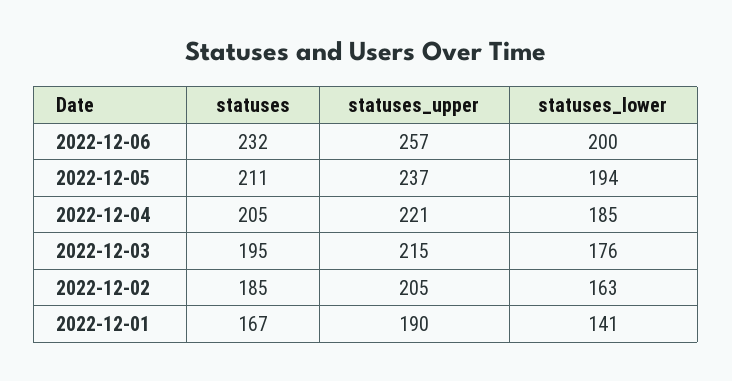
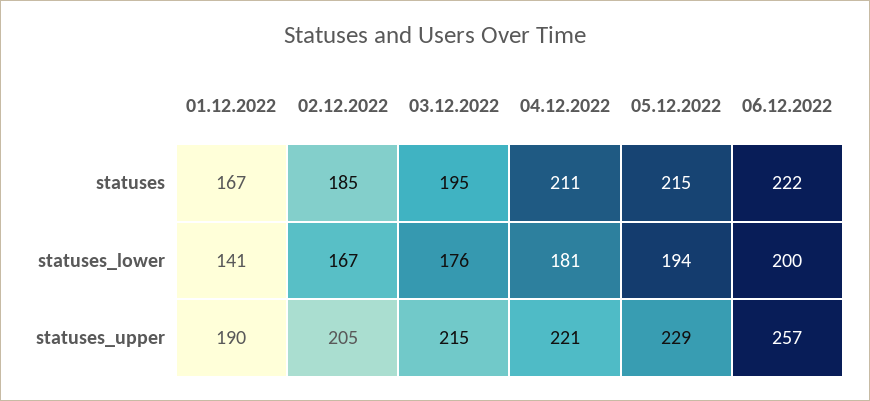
statuses, 2022-12-06: 232 -> 222
statuses, 2022-12-05: 211 -> 215
statuses_upper, 2022-12-05: 237 -> 229
statuses, 2022-12-04: 205 -> 211
statuses_lower, 2022-12-04: 185 -> 181
statuses_lower, 2022-12-02: 163 -> 167

